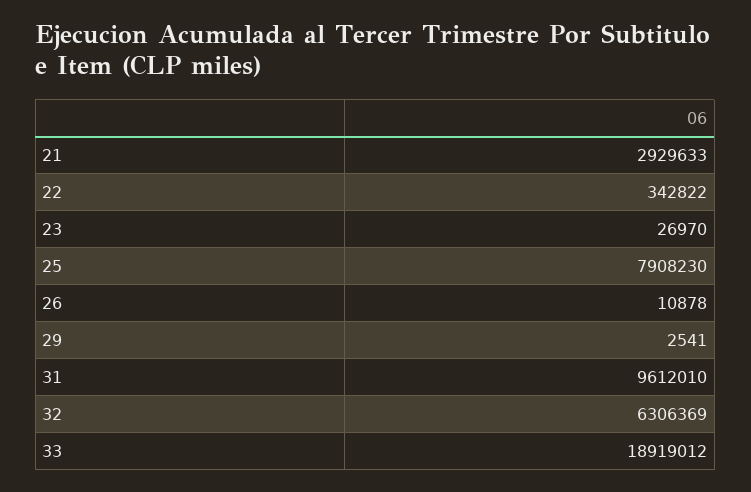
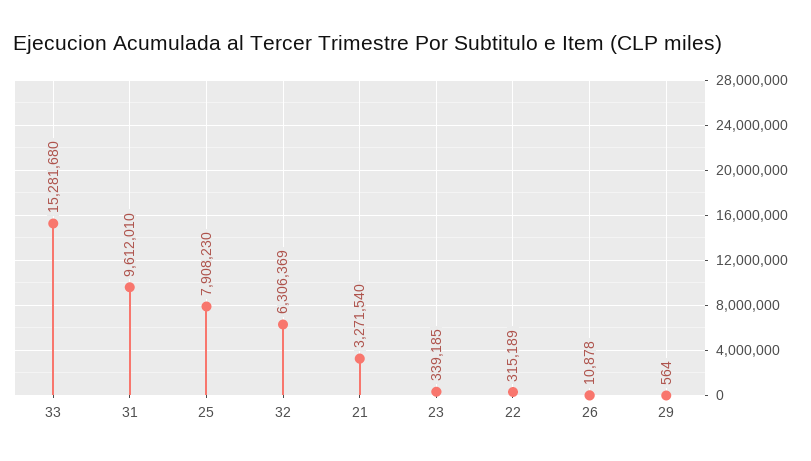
21: 2929633 -> 3271540
22: 342822 -> 315189
23: 26970 -> 339185
29: 2541 -> 564
33: 18919012 -> 15281680

